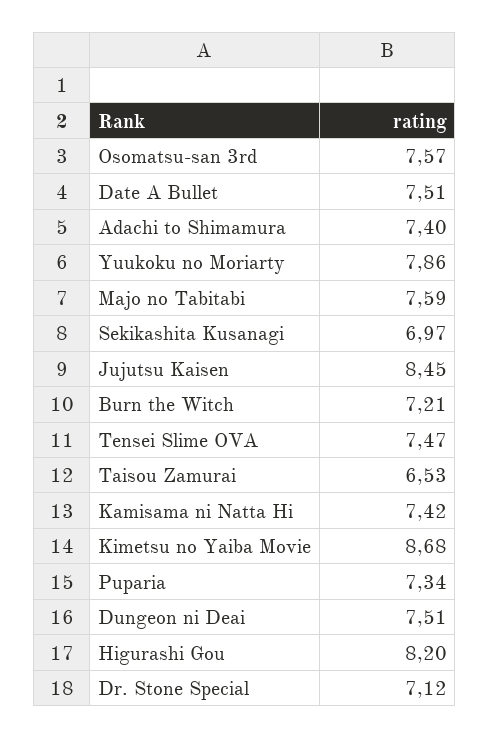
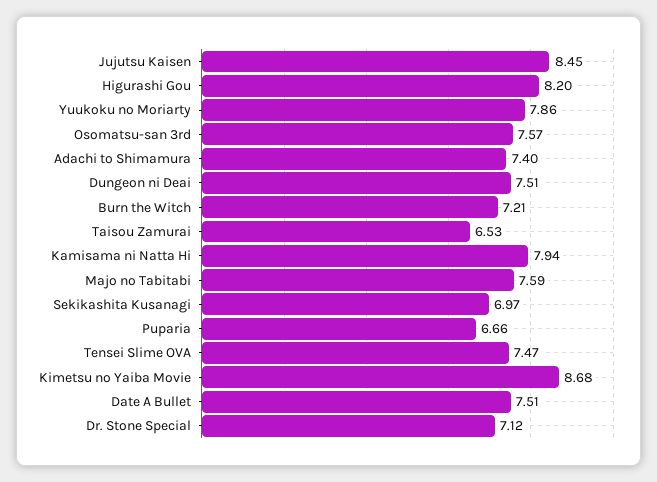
Kamisama ni Natta Hi: 7.42 -> 7.94
Puparia: 7.34 -> 6.66

